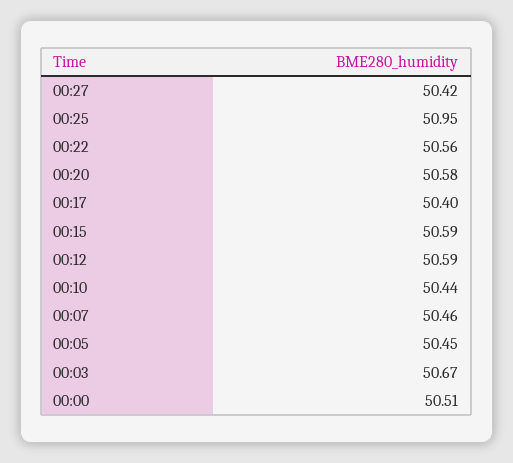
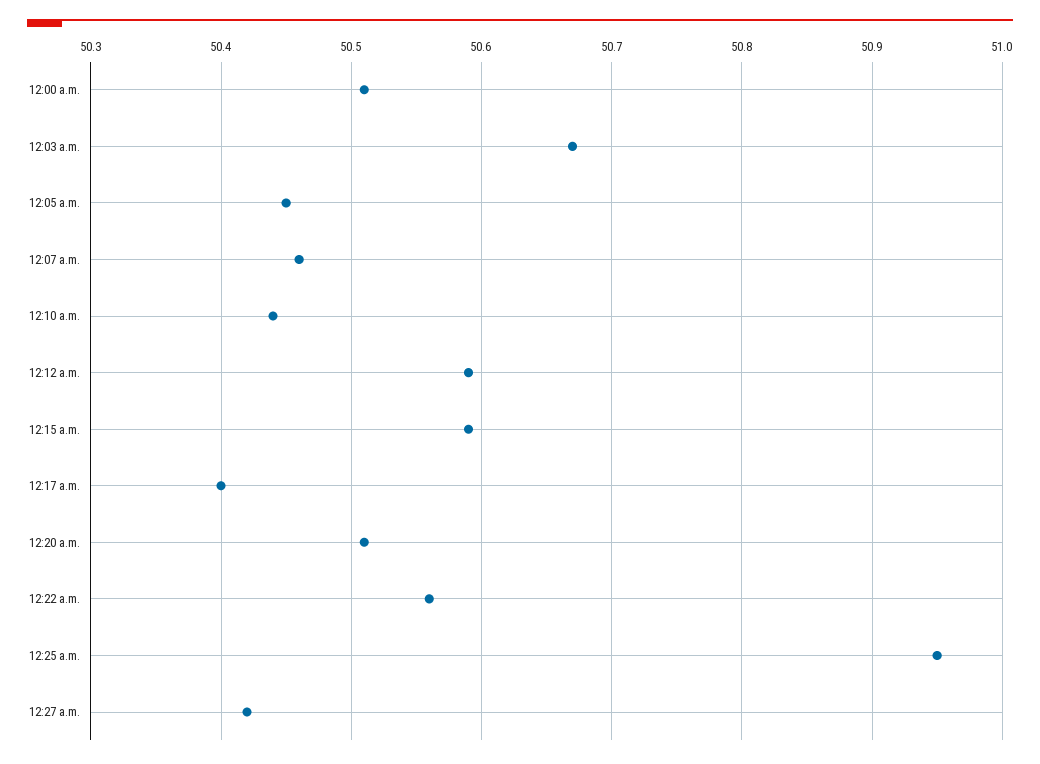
00:20: 50.58 -> 50.51

